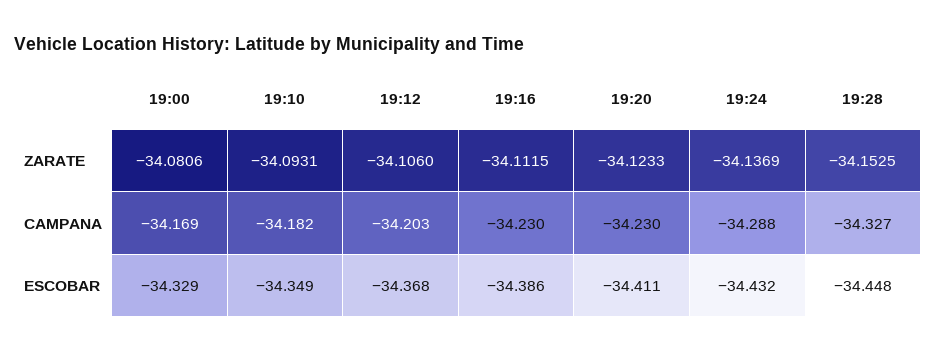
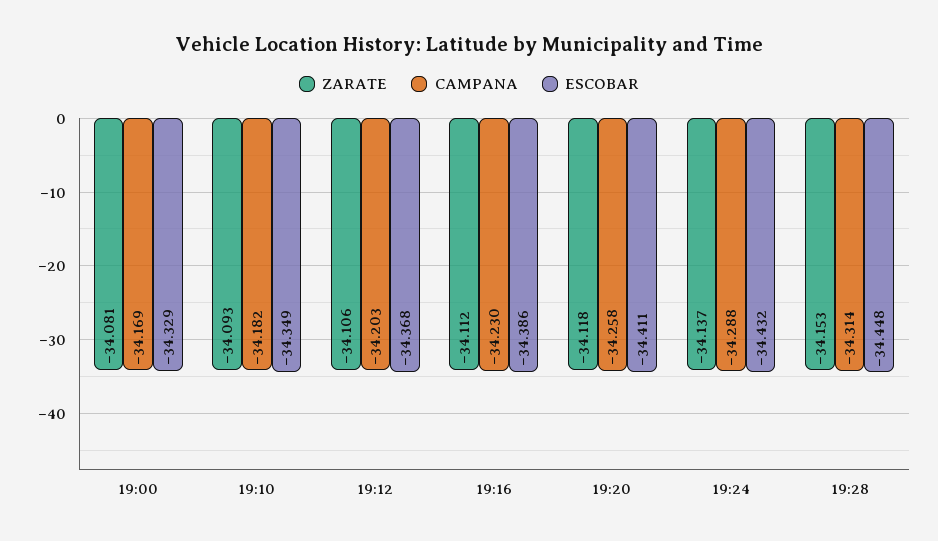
ZARATE, 19:20: -34.1233 -> -34.118
CAMPANA, 19:20: -34.23 -> -34.258
CAMPANA, 19:28: -34.327 -> -34.314

